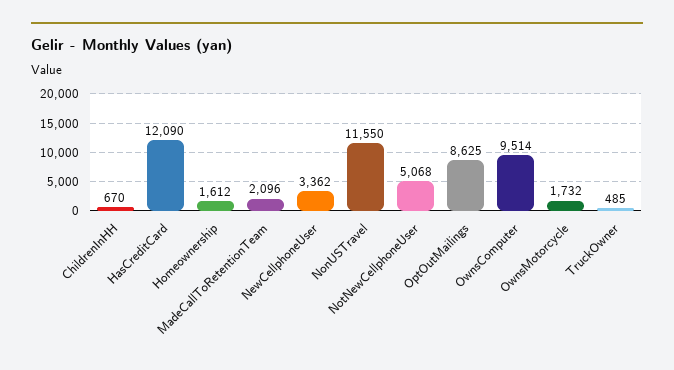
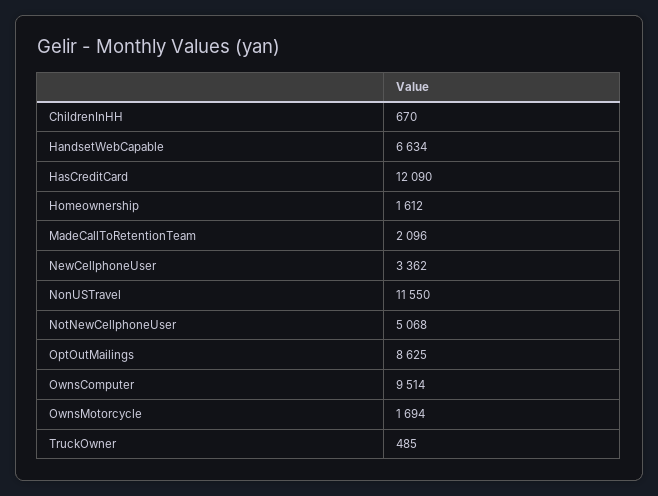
OwnsMotorcycle: 1732 -> 1694
HandsetWebCapable: none -> 6634

